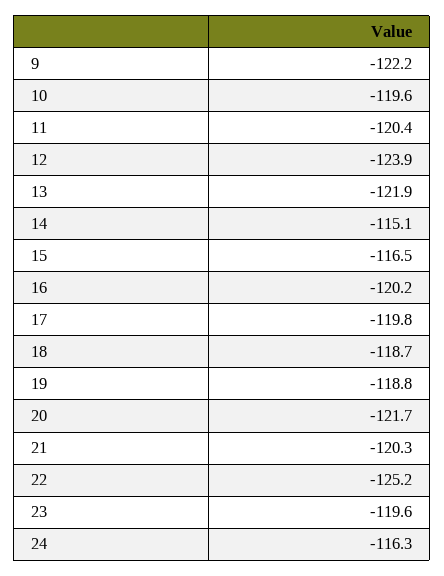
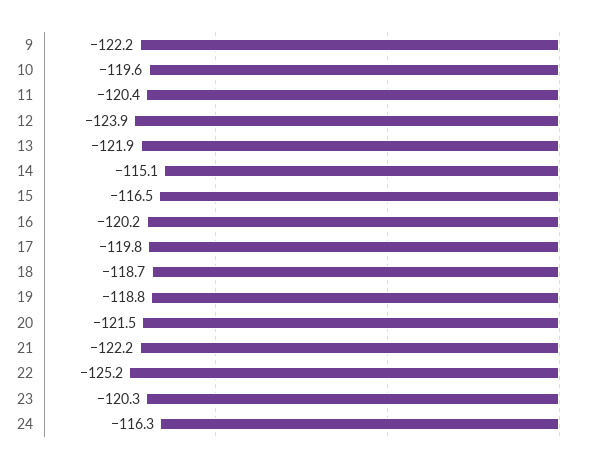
20: -121.7 -> -121.5
21: -120.3 -> -122.2
23: -119.6 -> -120.3

